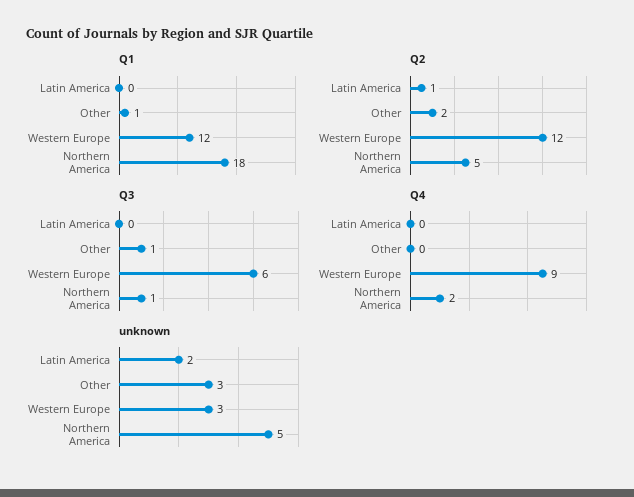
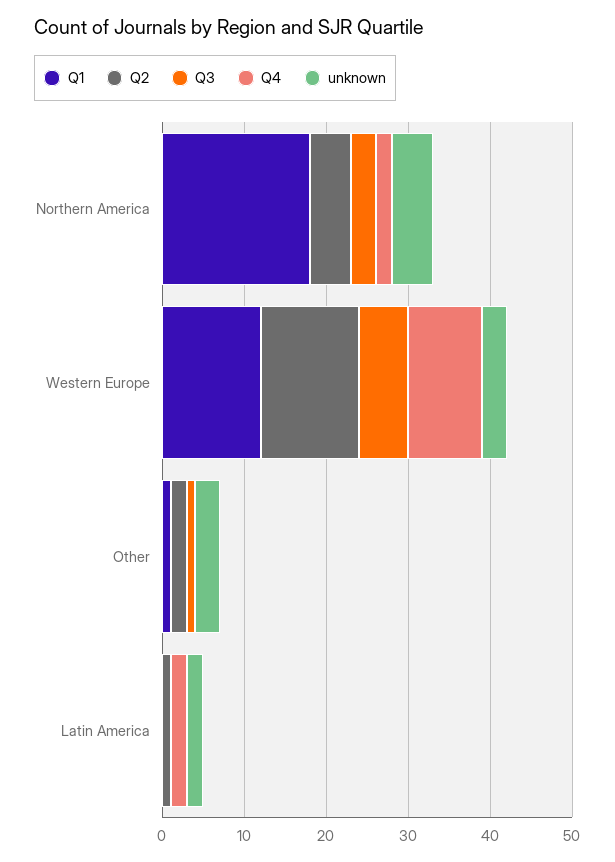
Q3, Northern America: 1 -> 3
Q4, Latin America: 0 -> 2

